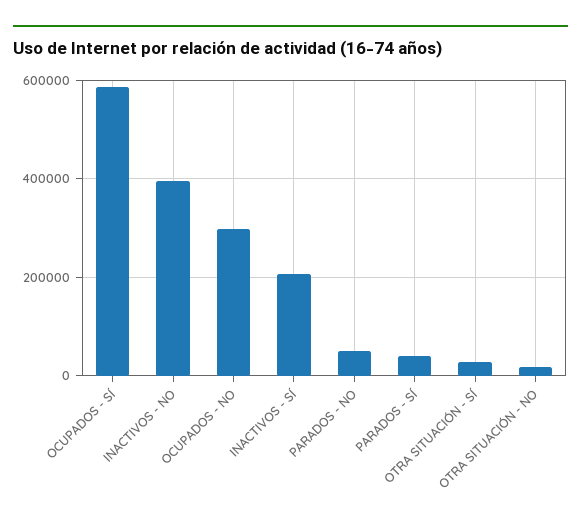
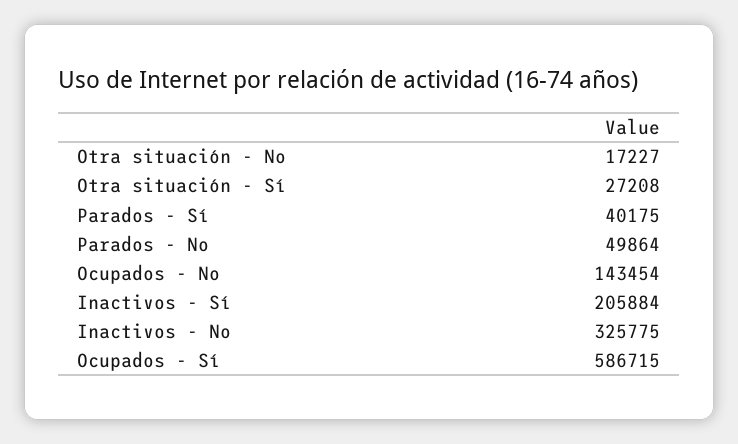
INACTIVOS - NO: 400000 -> 325775
OCUPADOS - NO: 300000 -> 143454

